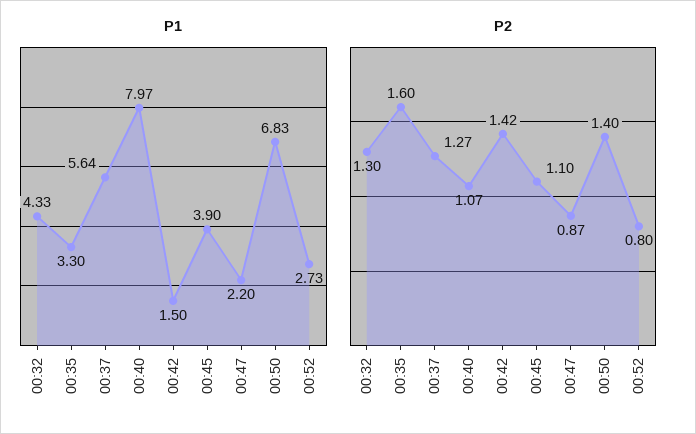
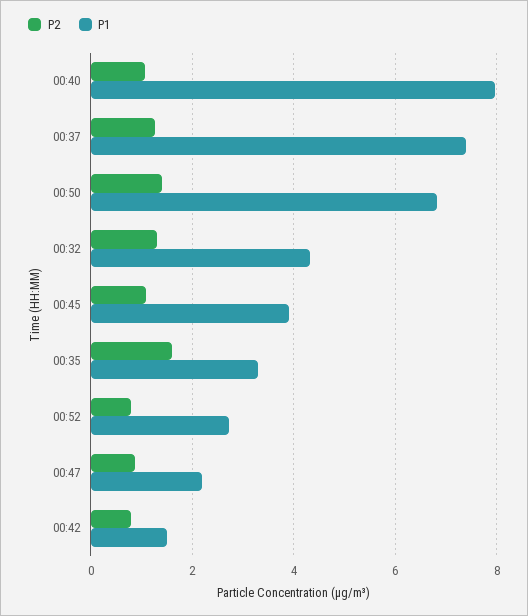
P1, 00:37: 5.64 -> 7.4
P2, 00:42: 1.42 -> 0.8

